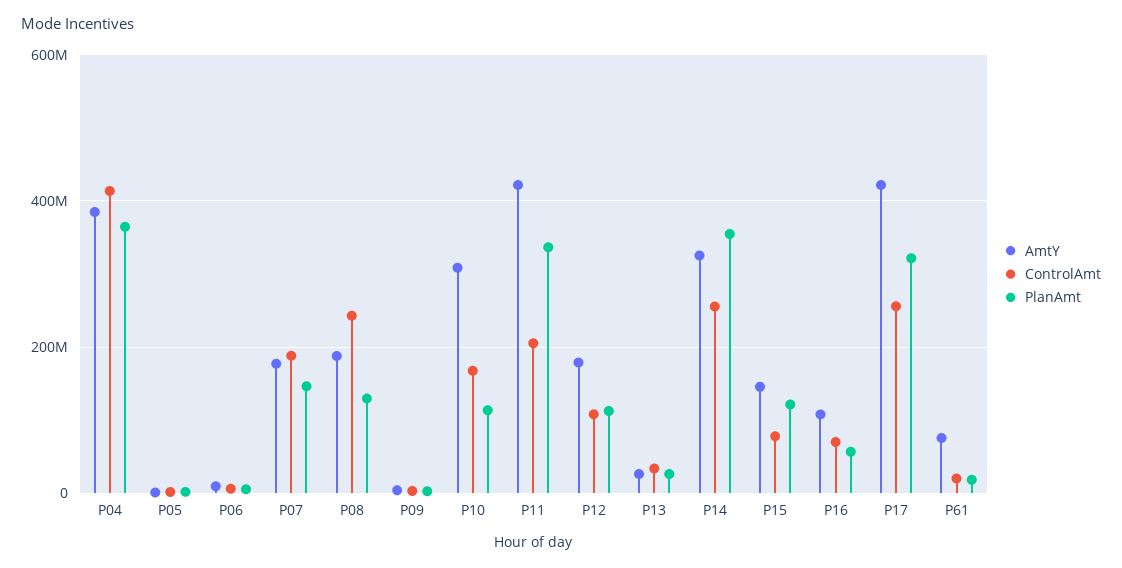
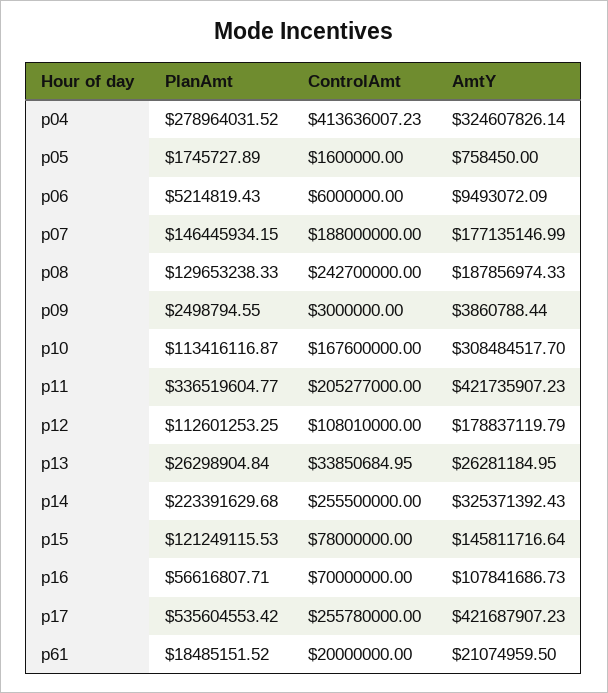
AmtY, P04: 380000000 -> 324607826.14
PlanAmt, P04: 360000000 -> 278964031.52
PlanAmt, P14: 360000000 -> 223391629.68
PlanAmt, P17: 320000000 -> 535604553.42
AmtY, P61: 80000000 -> 21074959.5

